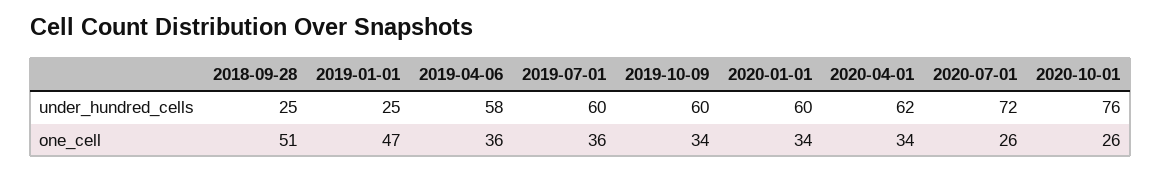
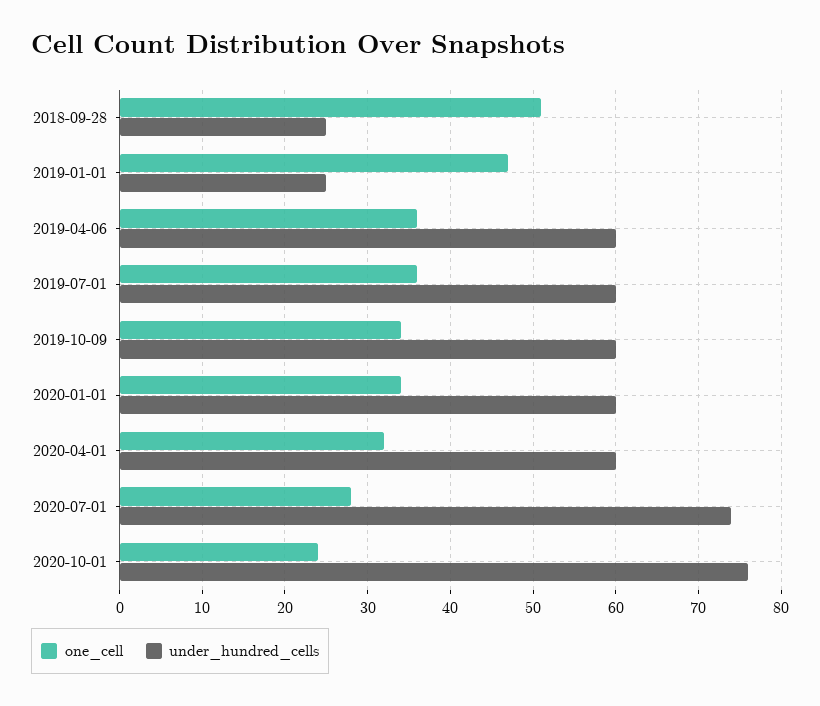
under_hundred_cells, 2019-04-06: 58 -> 60
under_hundred_cells, 2020-04-01: 62 -> 60
under_hundred_cells, 2020-07-01: 72 -> 74
one_cell, 2020-04-01: 34 -> 32
one_cell, 2020-07-01: 26 -> 28
one_cell, 2020-10-01: 26 -> 24

